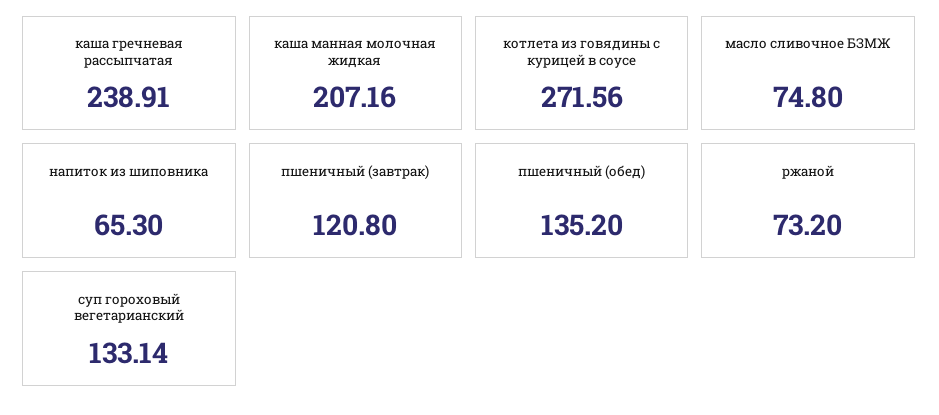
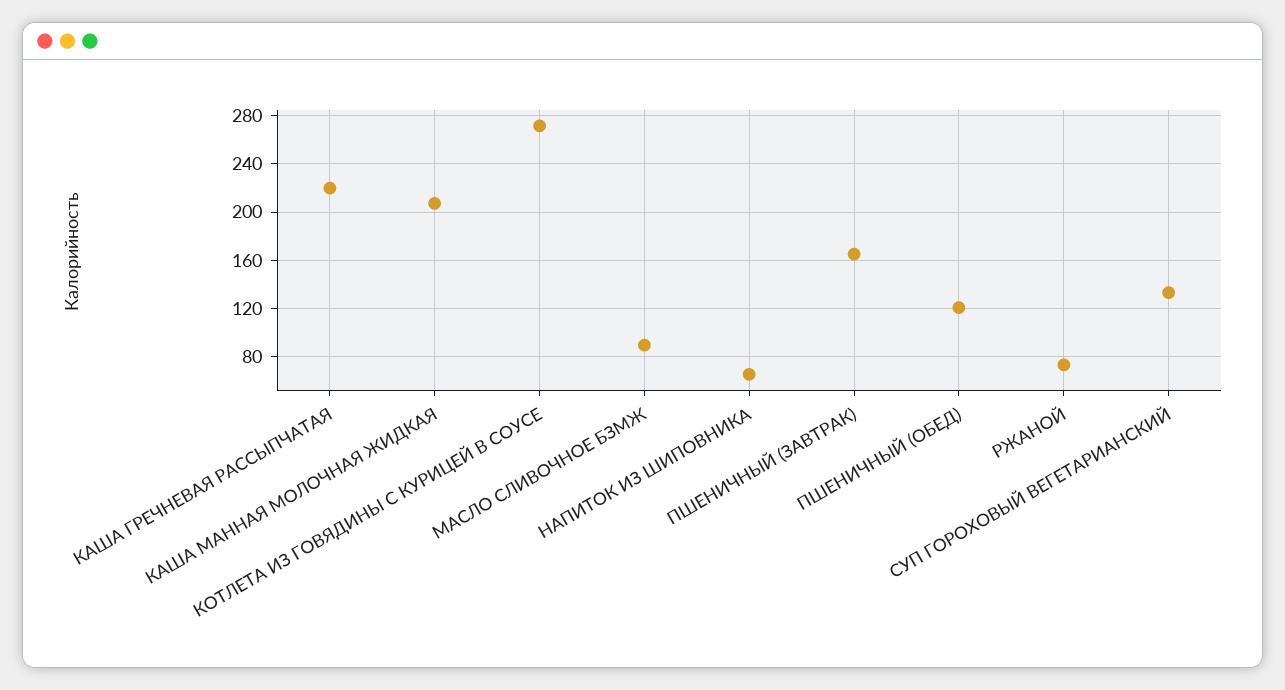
каша гречневая рассыпчатая: 238.91 -> 220
масло сливочное БЗМЖ: 74.8 -> 90
пшеничный (завтрак): 120.8 -> 165
пшеничный (обед): 135.2 -> 120

